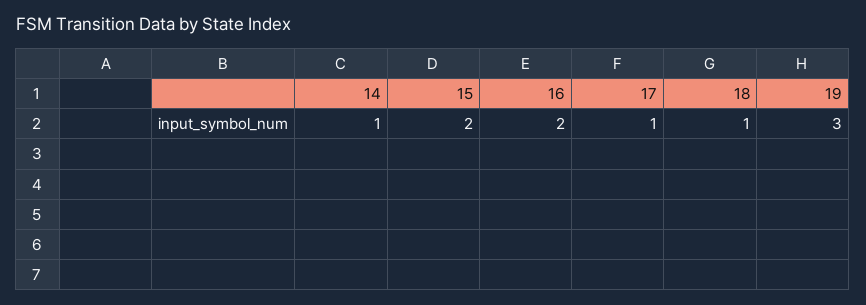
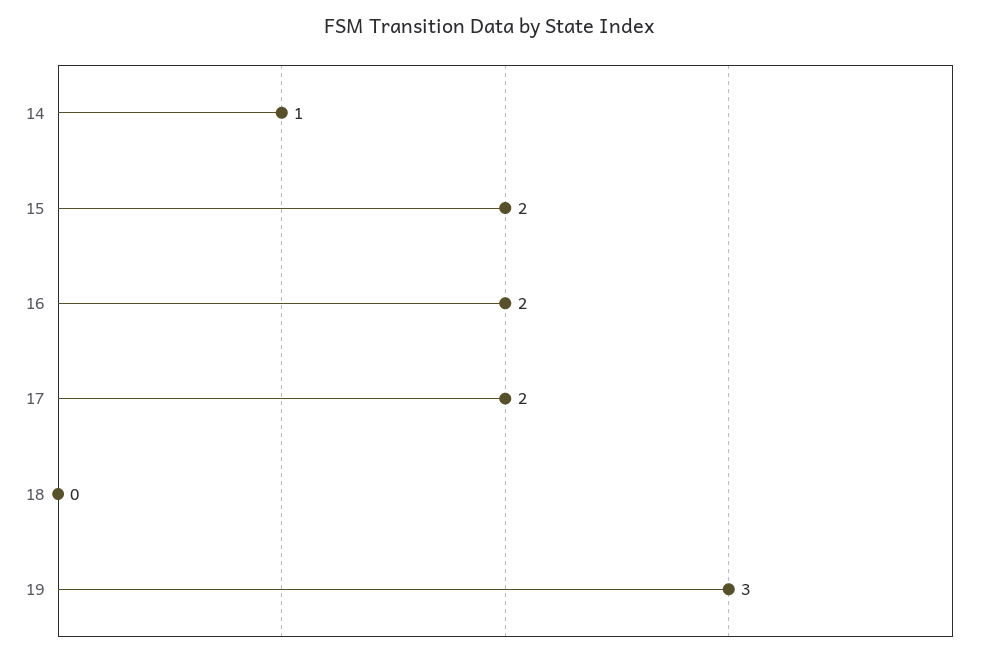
17: 1 -> 2
18: 1 -> 0

